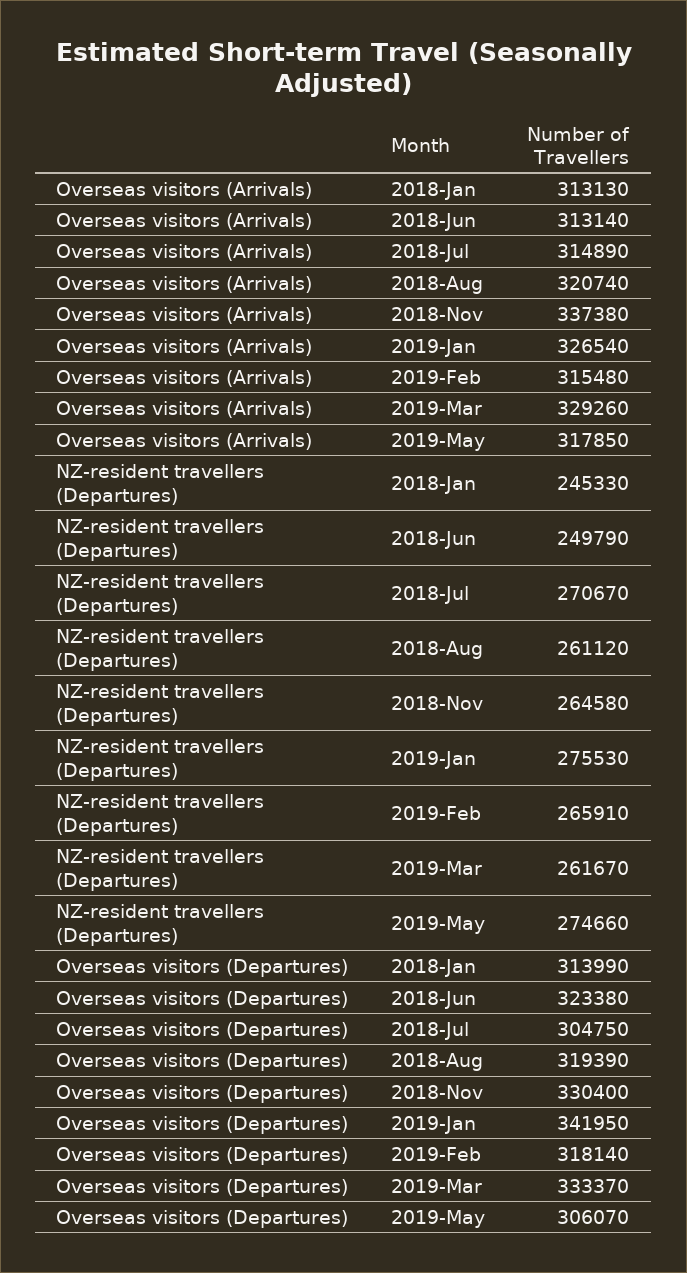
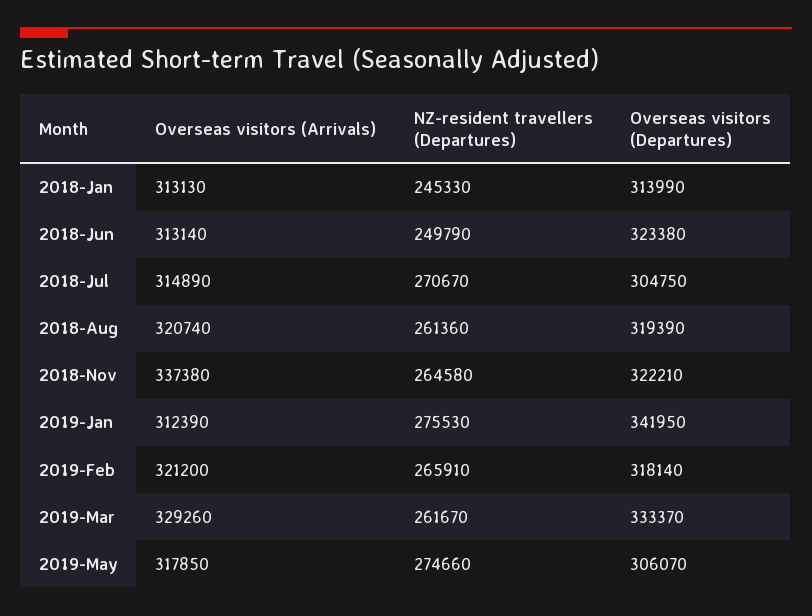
Overseas visitors (Arrivals), 2019-Jan: 326540 -> 312390
Overseas visitors (Arrivals), 2019-Feb: 315480 -> 321200
NZ-resident travellers (Departures), 2018-Aug: 261120 -> 261360
Overseas visitors (Departures), 2018-Nov: 330400 -> 322210

